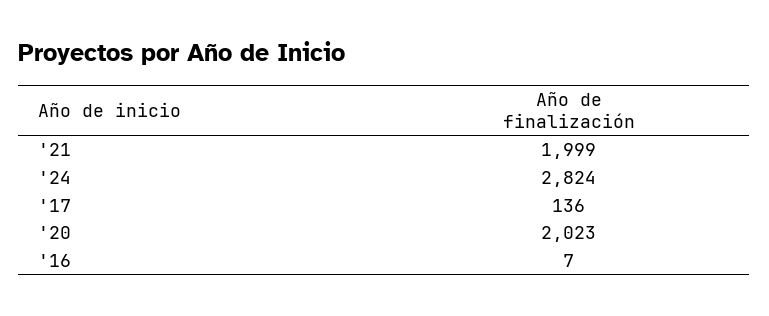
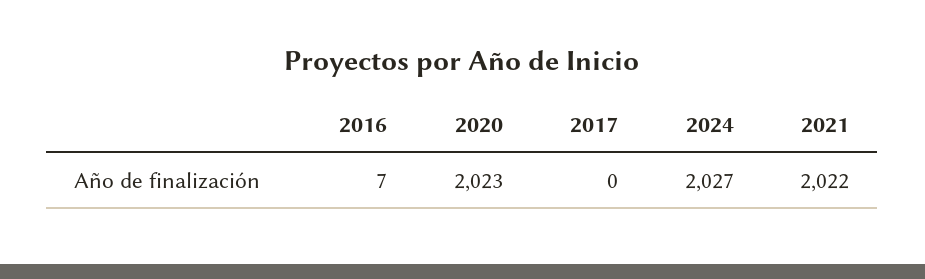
'21: 1999 -> 2022
'24: 2824 -> 2027
'17: 136 -> 0

